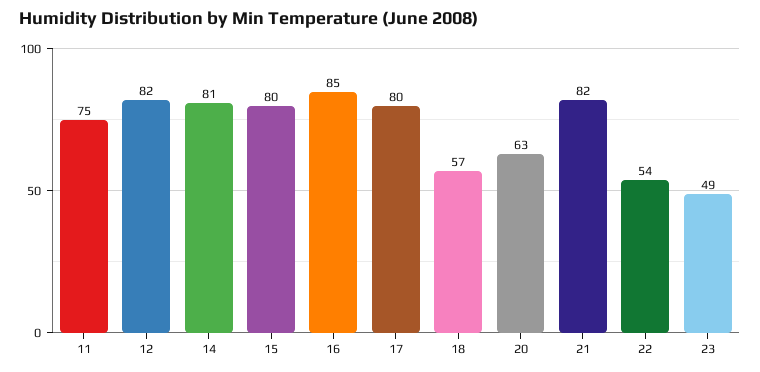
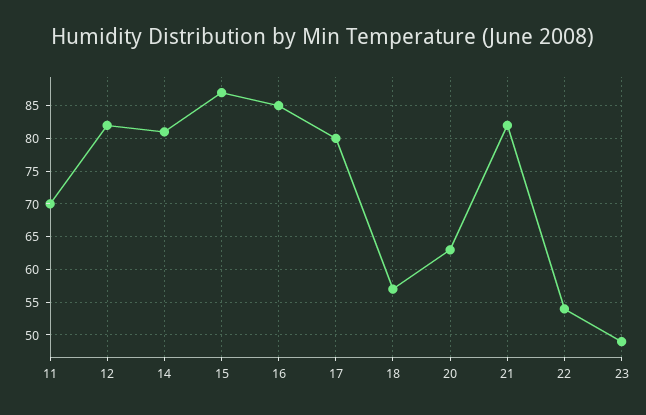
11: 75 -> 70
15: 80 -> 87

